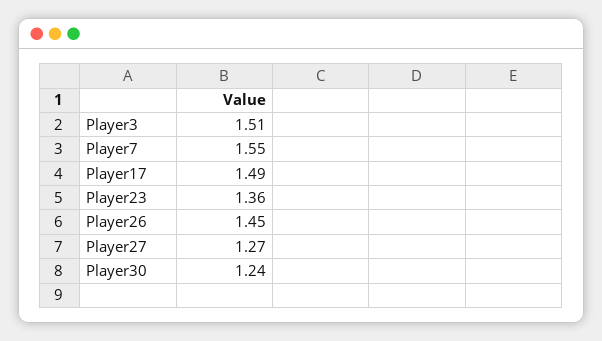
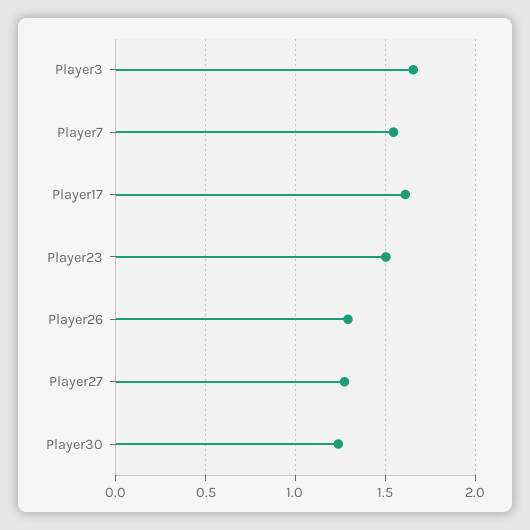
Player3: 1.51 -> 1.65
Player17: 1.49 -> 1.6
Player23: 1.36 -> 1.5
Player26: 1.45 -> 1.3

